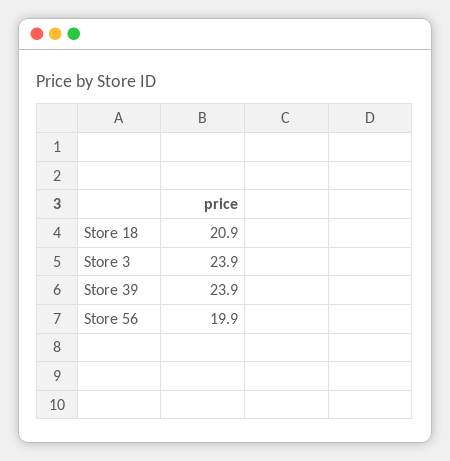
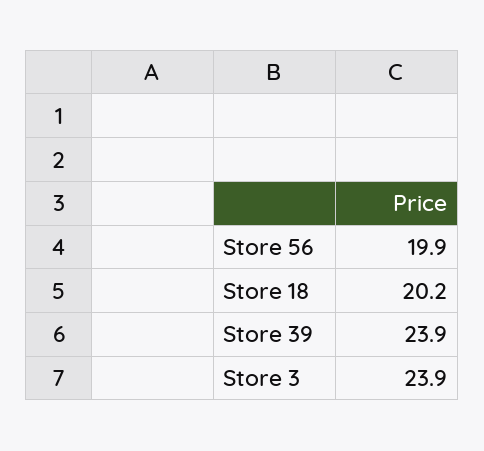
Store 18: 20.9 -> 20.2

